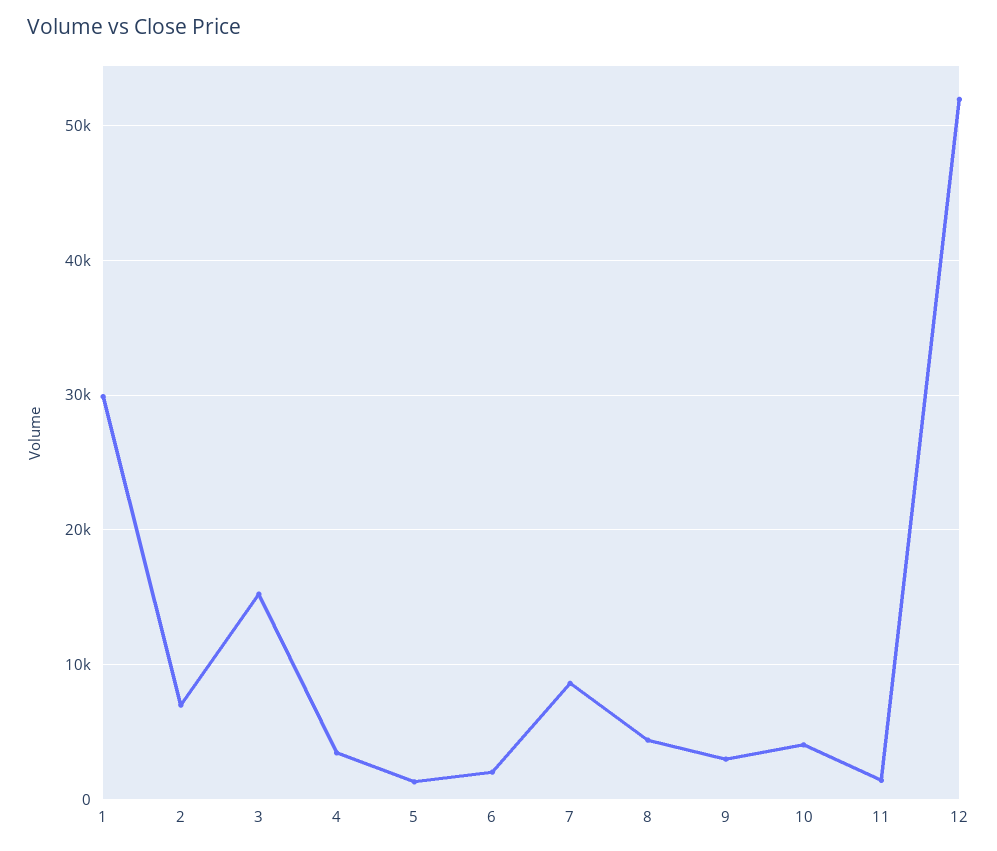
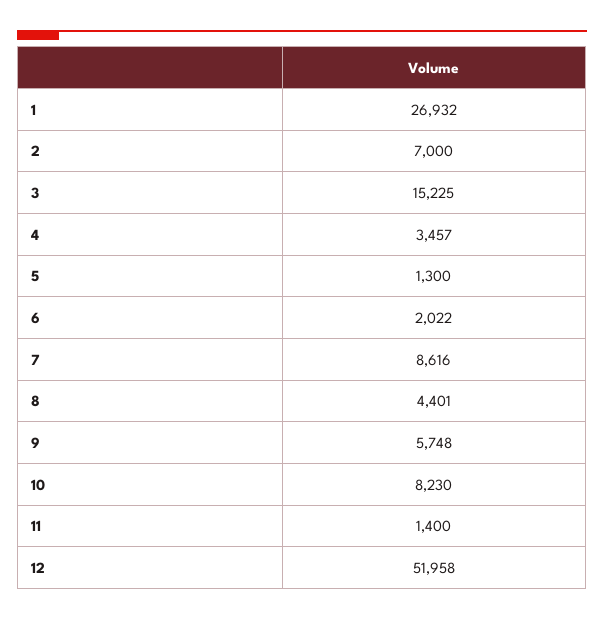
1: 30000 -> 26932
9: 3000 -> 5748
10: 4000 -> 8230

